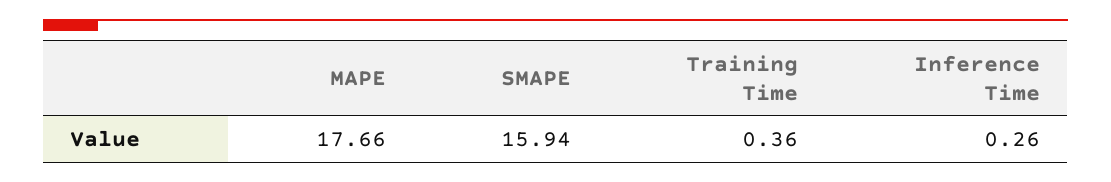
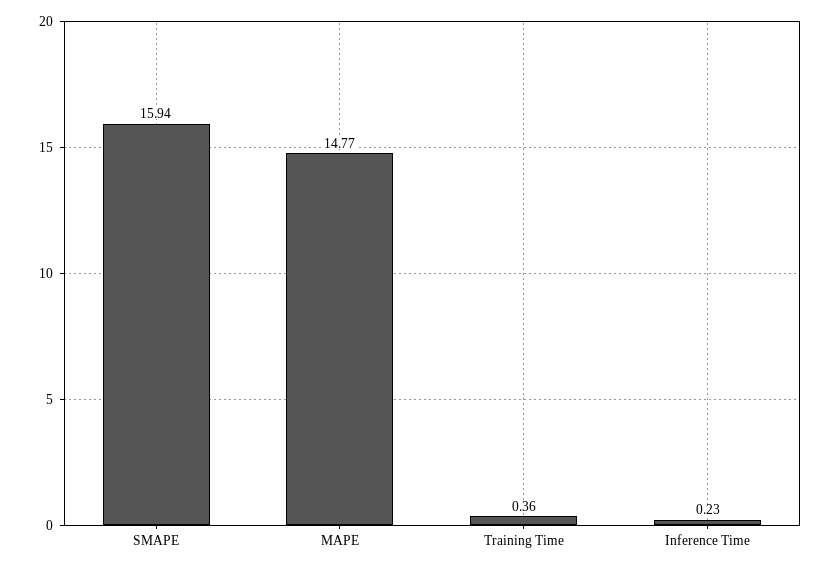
MAPE: 17.66 -> 14.77
Inference Time: 0.26 -> 0.23

